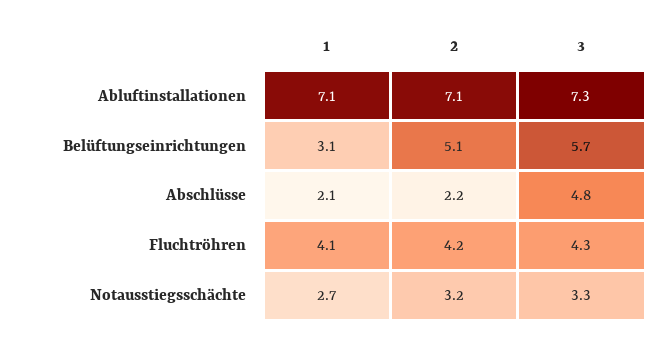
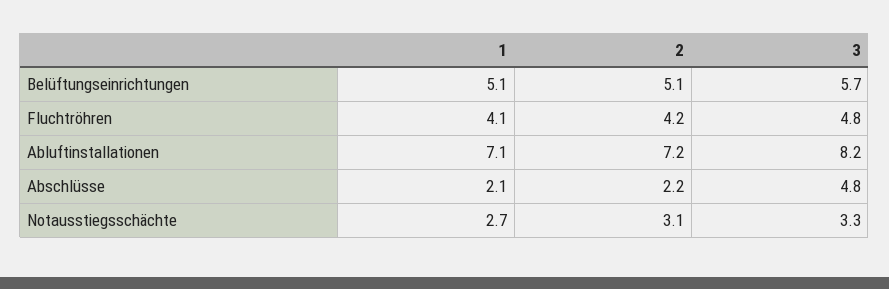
2, Abluftinstallationen: 7.1 -> 7.2
3, Abluftinstallationen: 7.3 -> 8.2
1, Belüftungseinrichtungen: 3.1 -> 5.1
3, Fluchtröhren: 4.3 -> 4.8
2, Notausstiegsschächte: 3.2 -> 3.1

